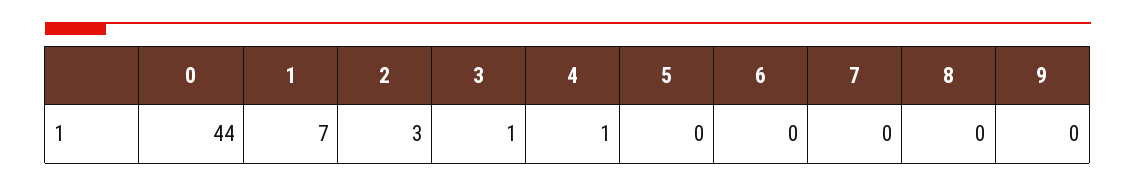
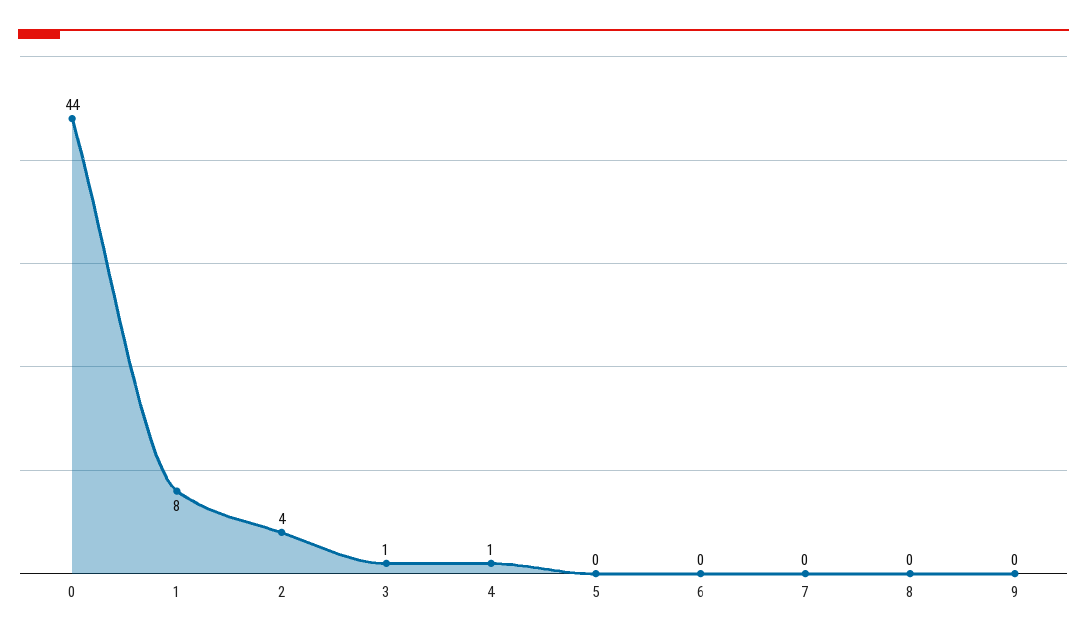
1: 7 -> 8
2: 3 -> 4

